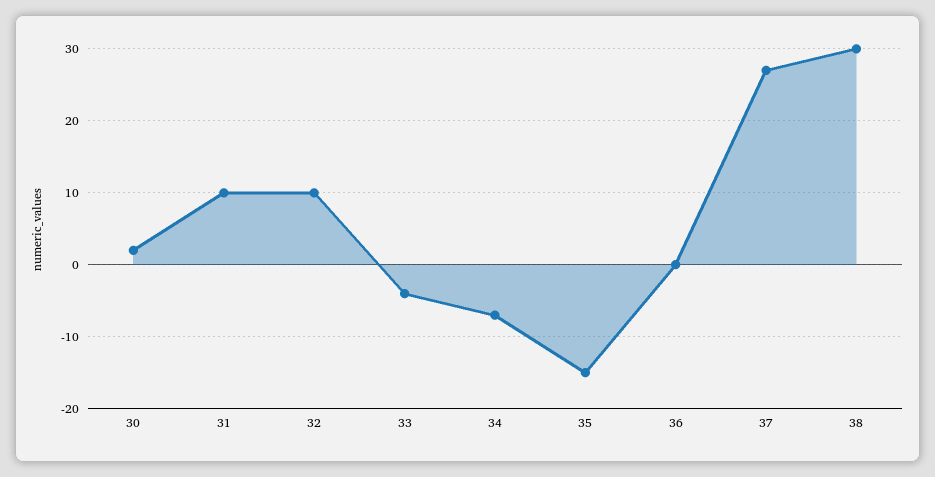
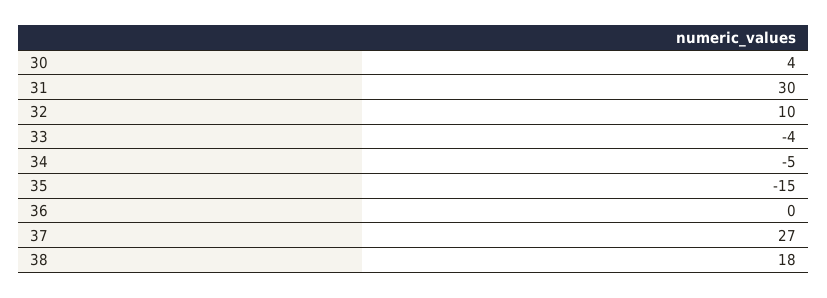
30: 2 -> 4
31: 10 -> 30
34: -7 -> -5
38: 30 -> 18

